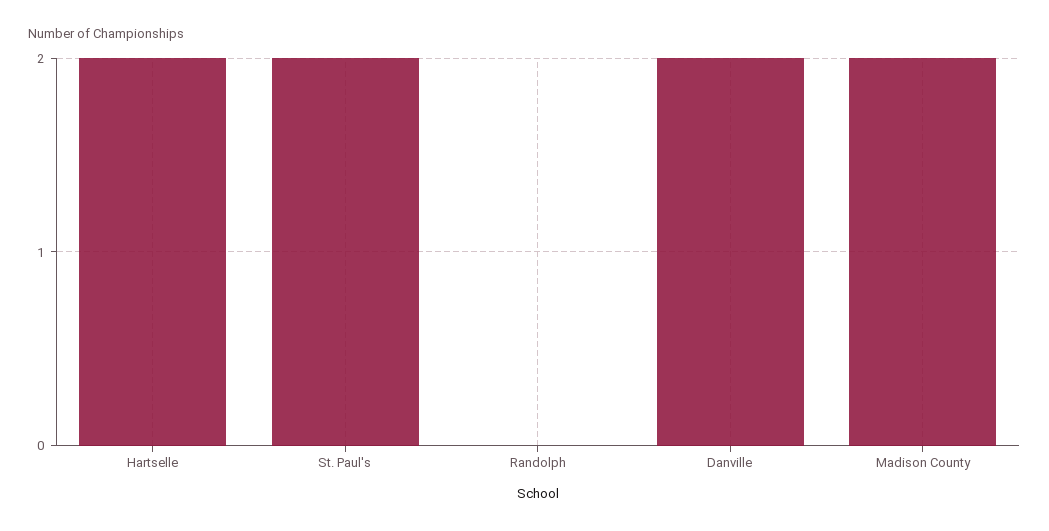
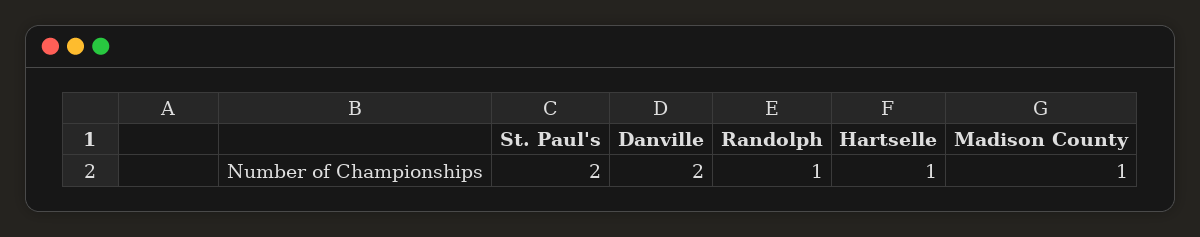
Hartselle: 2 -> 1
Randolph: 0 -> 1
Madison County: 2 -> 1

